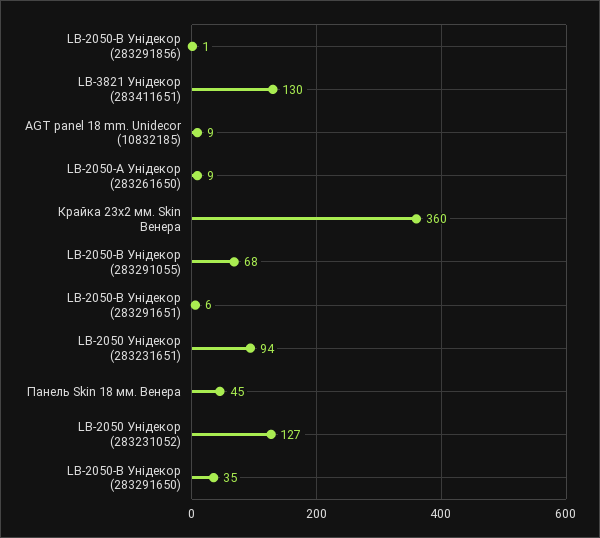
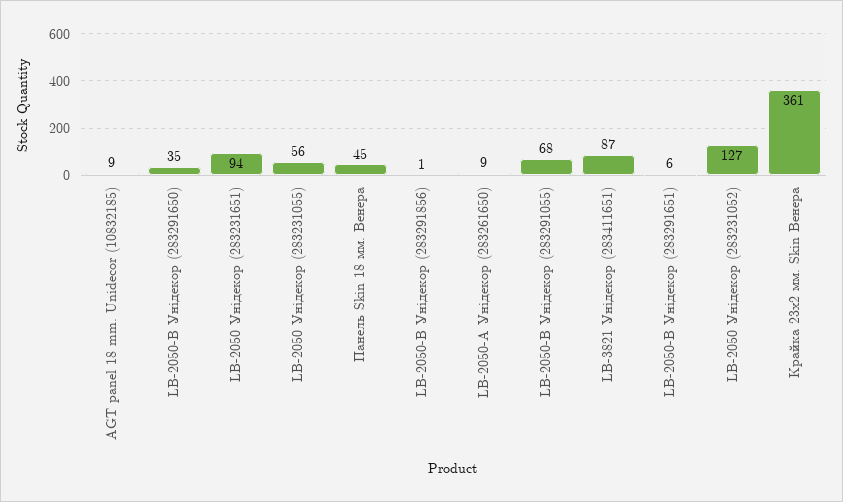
LB-3821 Унідекор (283411651): 130 -> 87
Крайка 23x2 мм. Skin Венера: 360 -> 361
LB-2050 Унідекор (283231055): none -> 56

